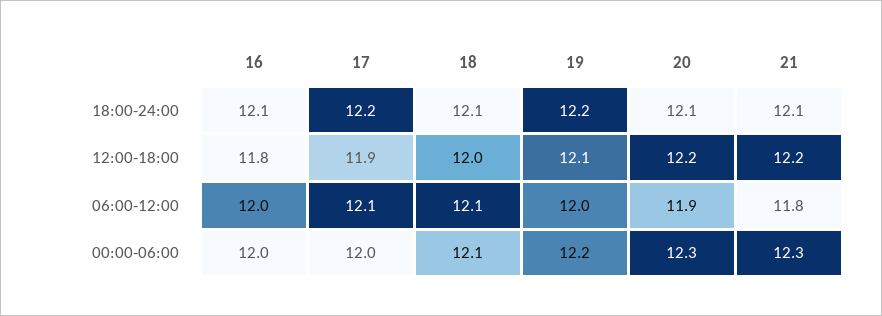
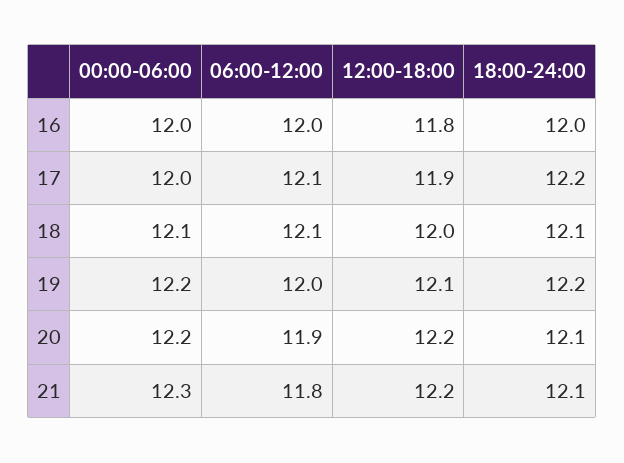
16, 18:00-24:00: 12.1 -> 12
20, 00:00-06:00: 12.3 -> 12.2

